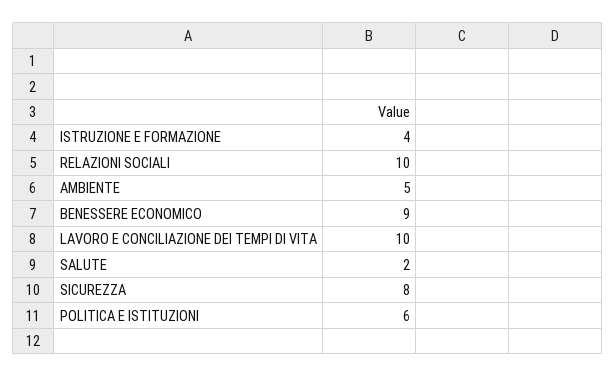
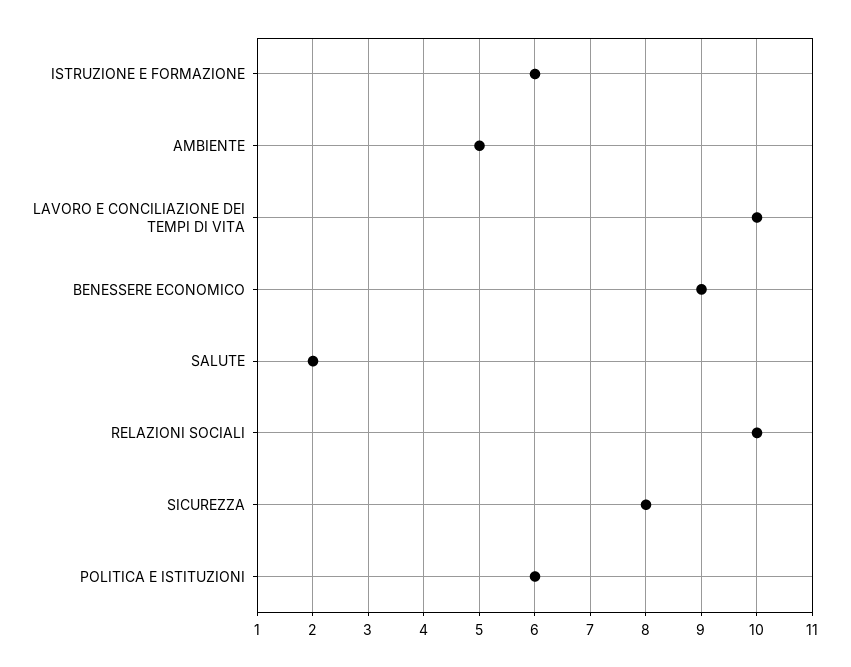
ISTRUZIONE E FORMAZIONE: 4 -> 6

